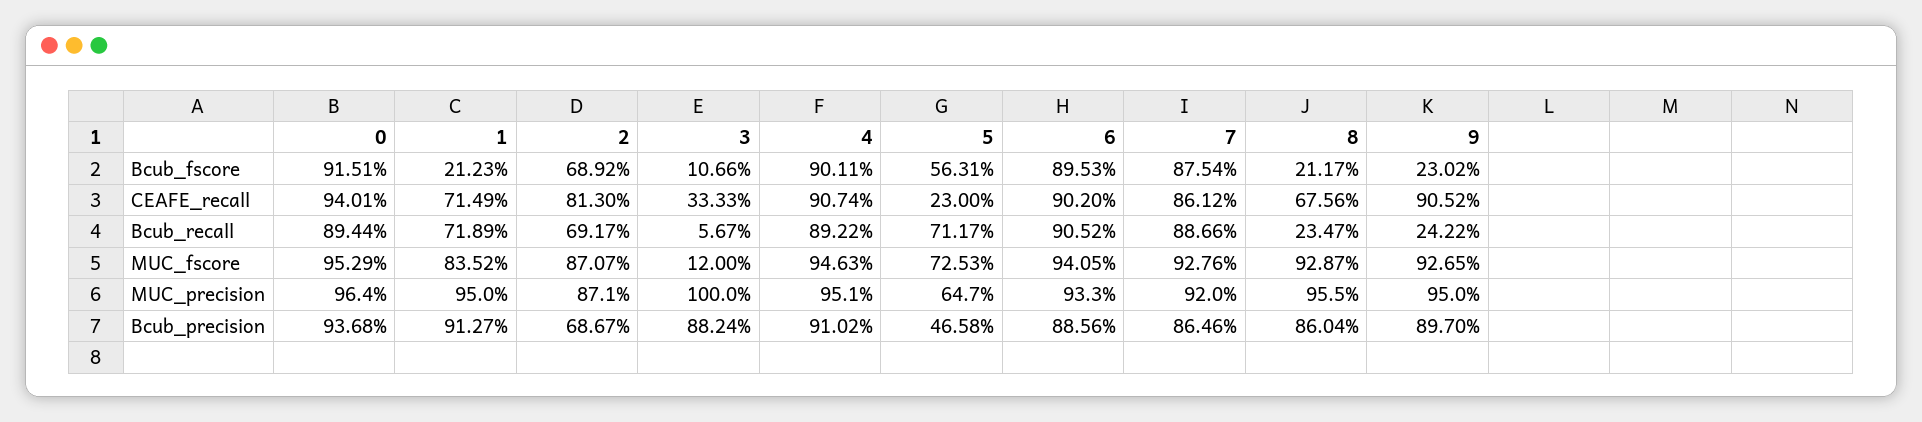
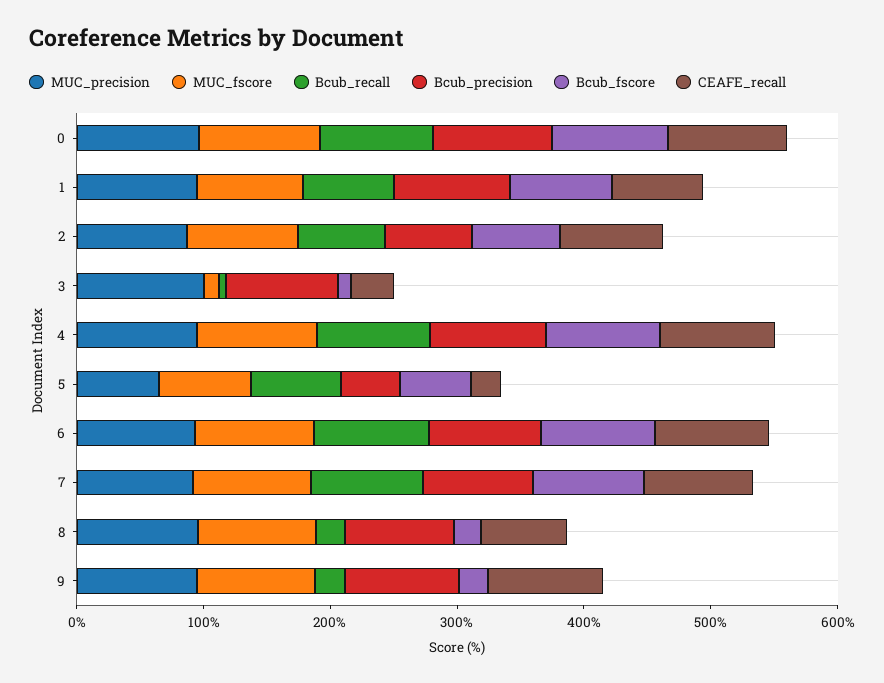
Bcub_fscore, 1: 21.23 -> 80

